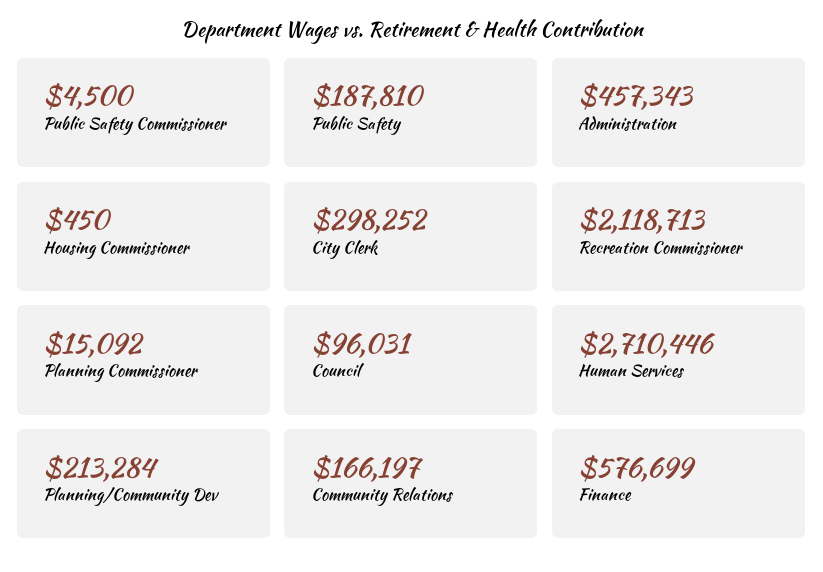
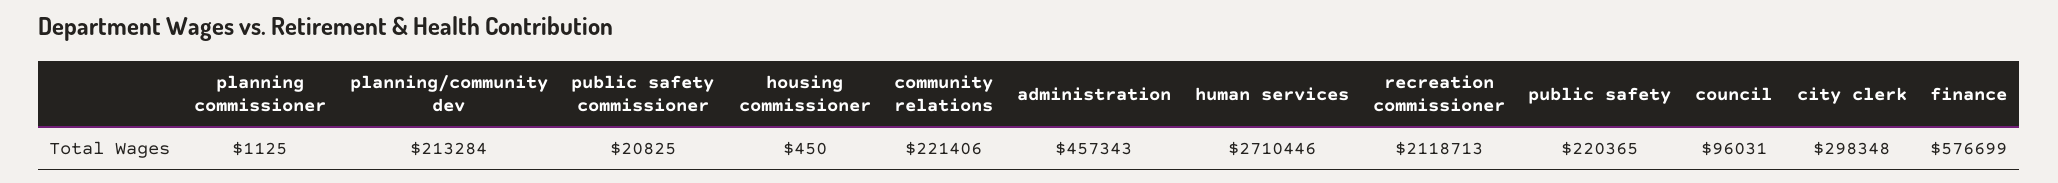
Public Safety Commissioner: 4500 -> 20825
Public Safety: 187810 -> 220365
City Clerk: 298252 -> 298348
Planning Commissioner: 15092 -> 1125
Community Relations: 166197 -> 221406

